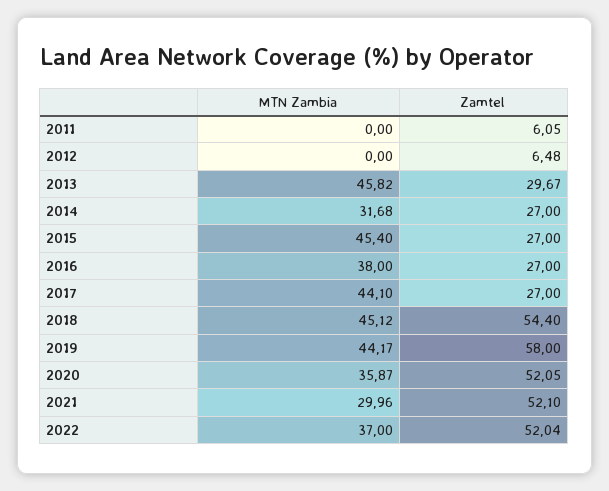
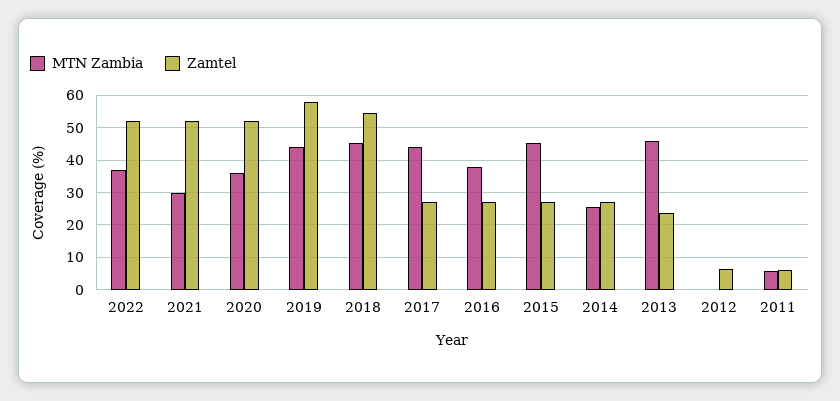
MTN Zambia, 2011: 0 -> 6
Zamtel, 2013: 29.67 -> 24
MTN Zambia, 2014: 31.68 -> 26

